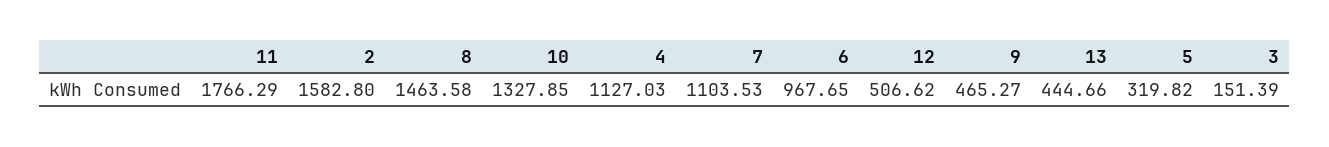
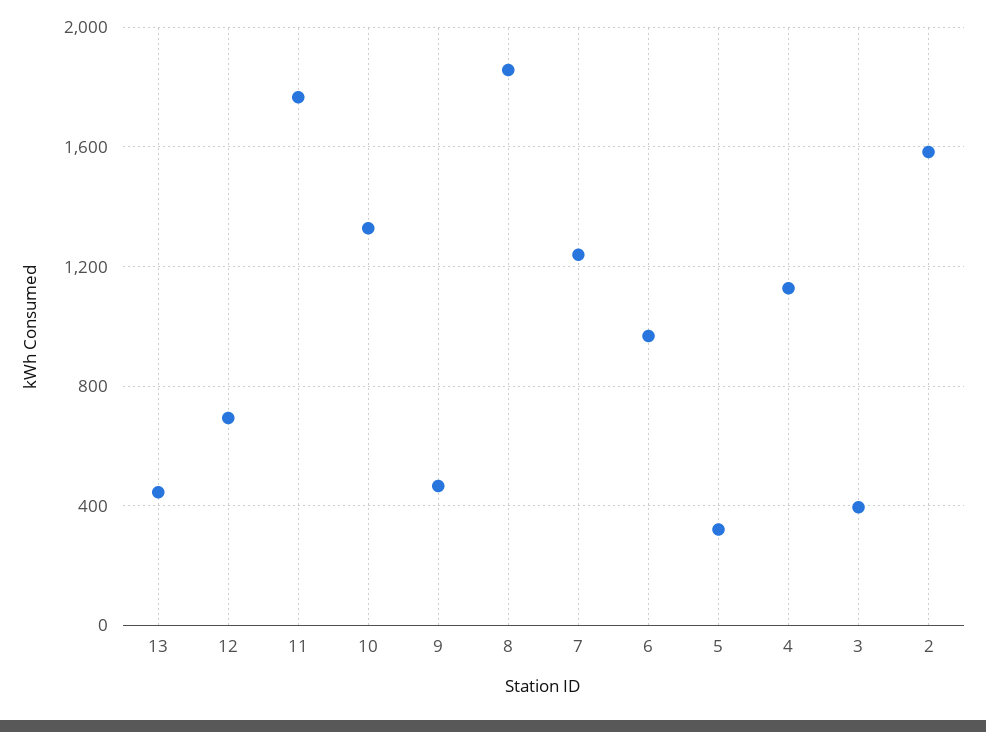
8: 1463.58 -> 1850
7: 1103.53 -> 1250
12: 506.62 -> 700
3: 151.39 -> 400

